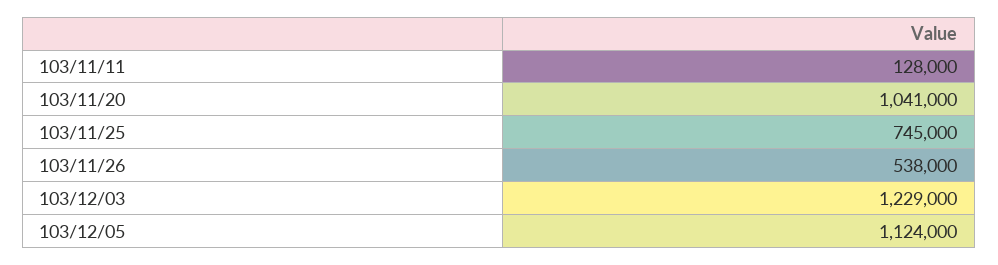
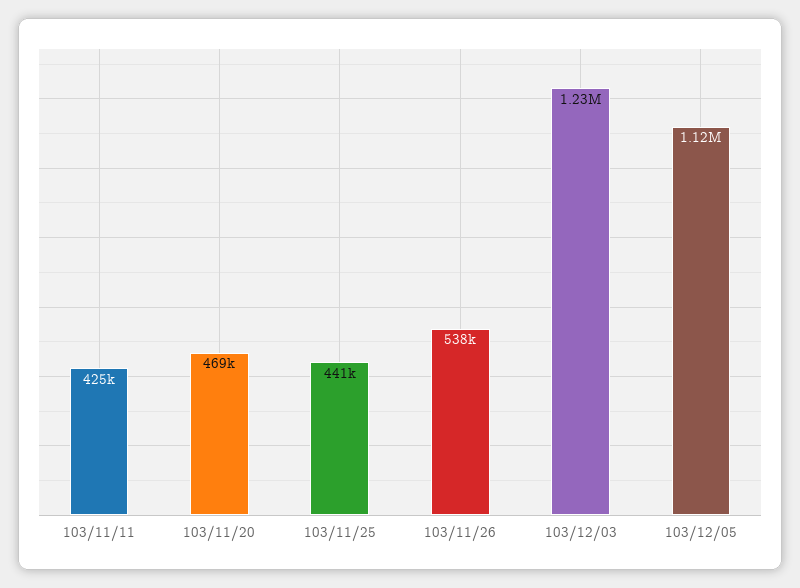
103/11/11: 128000 -> 425000
103/11/20: 1041000 -> 469000
103/11/25: 745000 -> 441000

